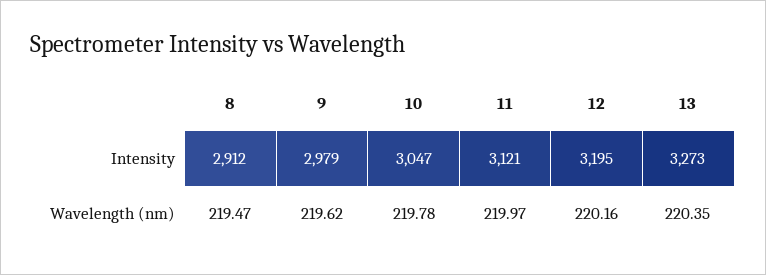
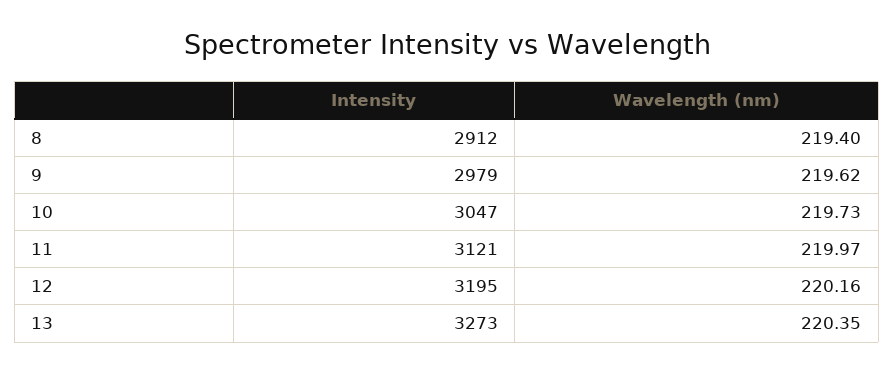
8, Wavelength (nm): 219.47 -> 219.4
10, Wavelength (nm): 219.78 -> 219.73

